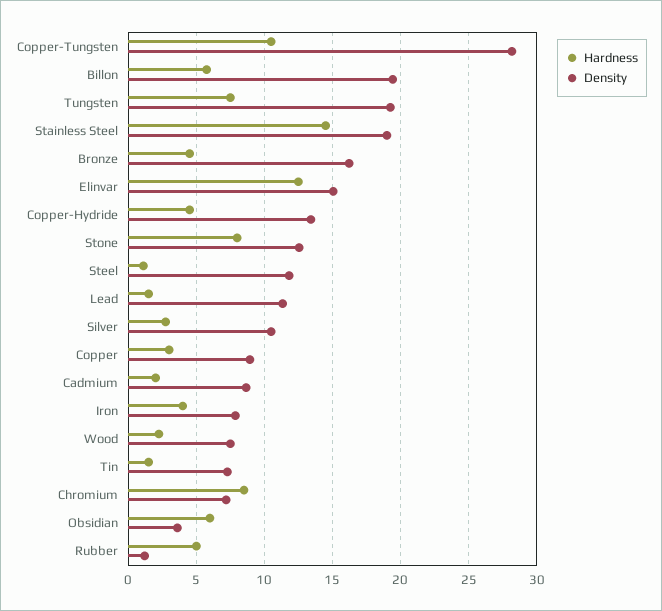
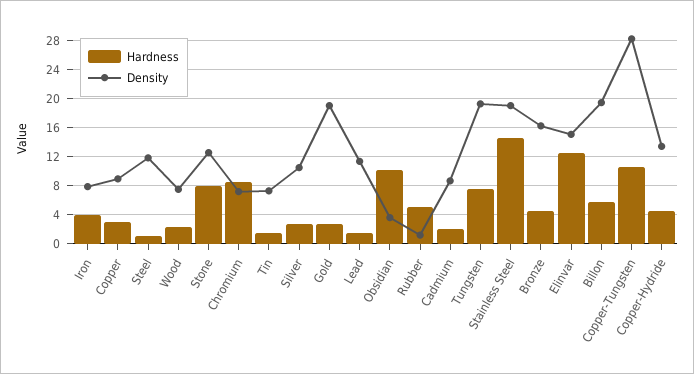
Hardness, Obsidian: 6 -> 10
Hardness, Gold: none -> 3
Density, Gold: none -> 19

